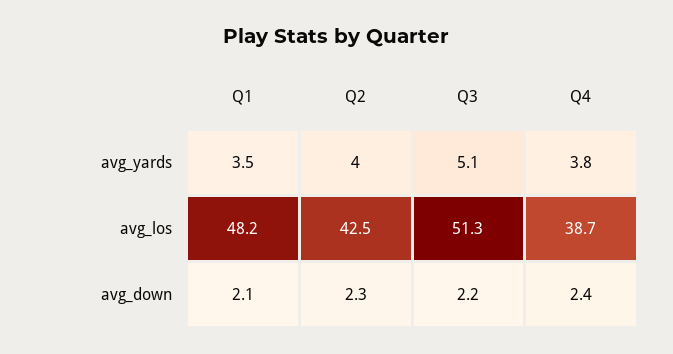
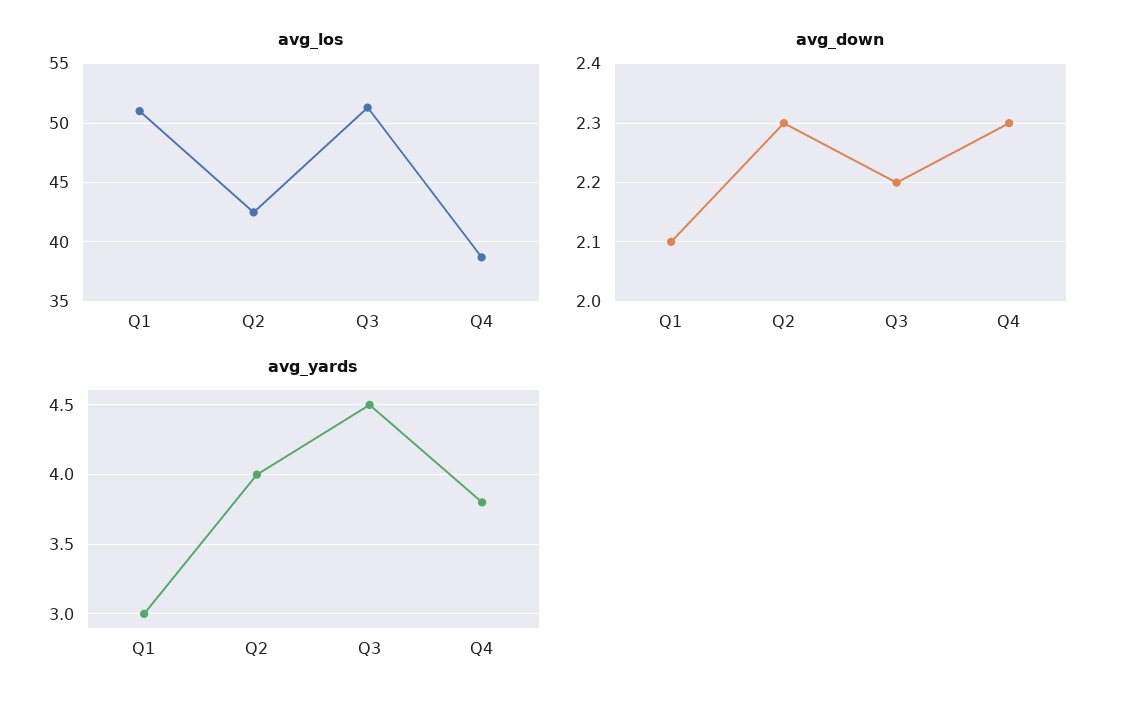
avg_yards, Q1: 3.5 -> 3
avg_yards, Q3: 5.1 -> 4.5
avg_los, Q1: 48.2 -> 51
avg_down, Q4: 2.4 -> 2.3

